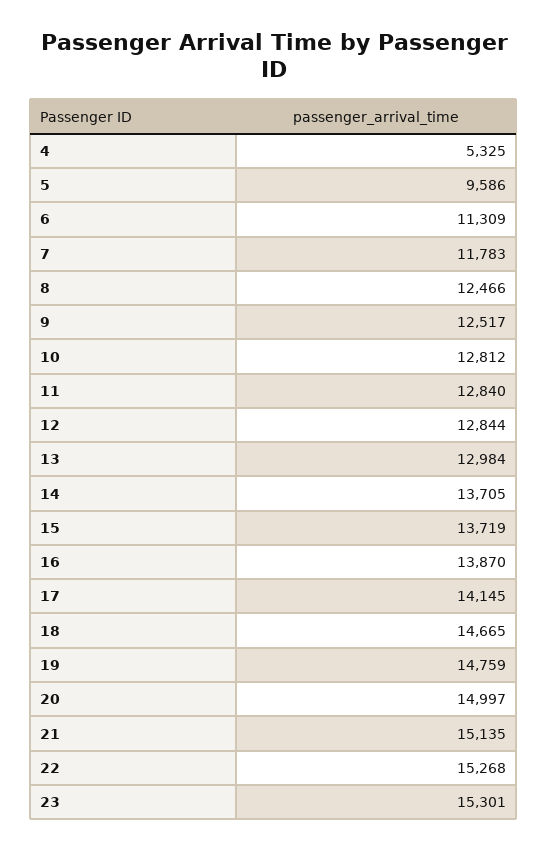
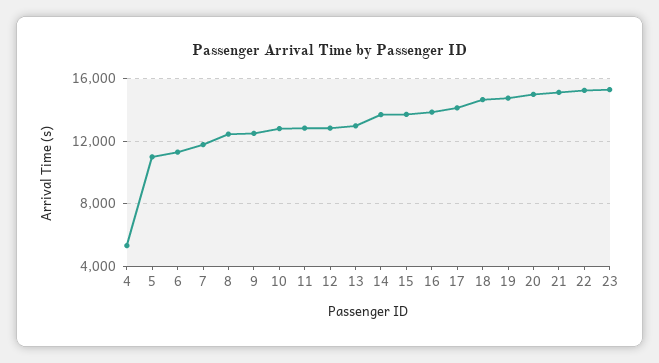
5: 9586 -> 11000

